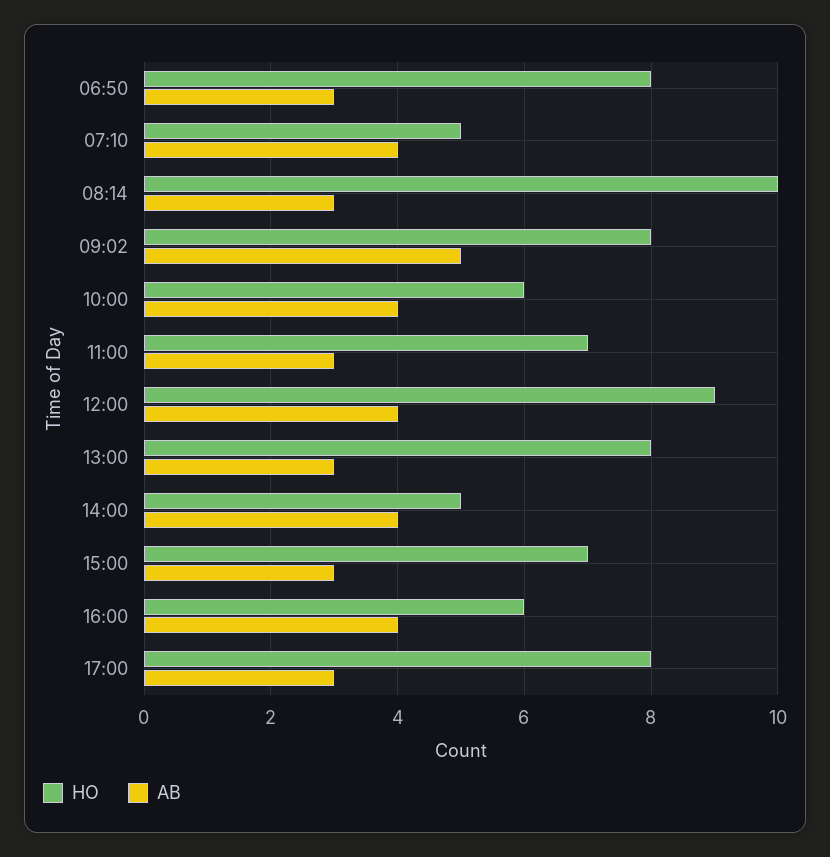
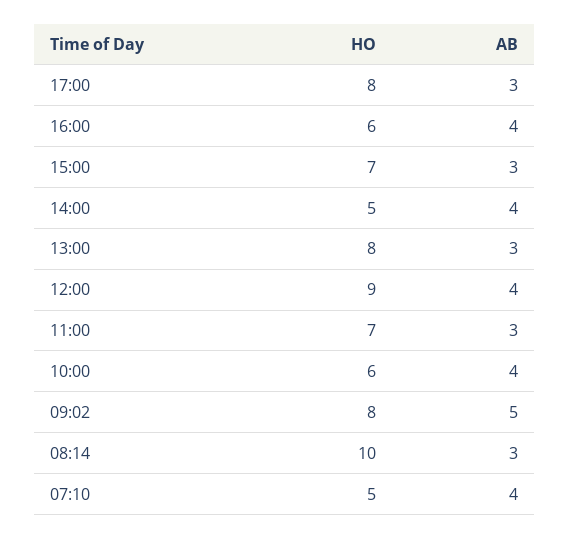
HO, 06:50: 8 -> none
AB, 06:50: 3 -> none

